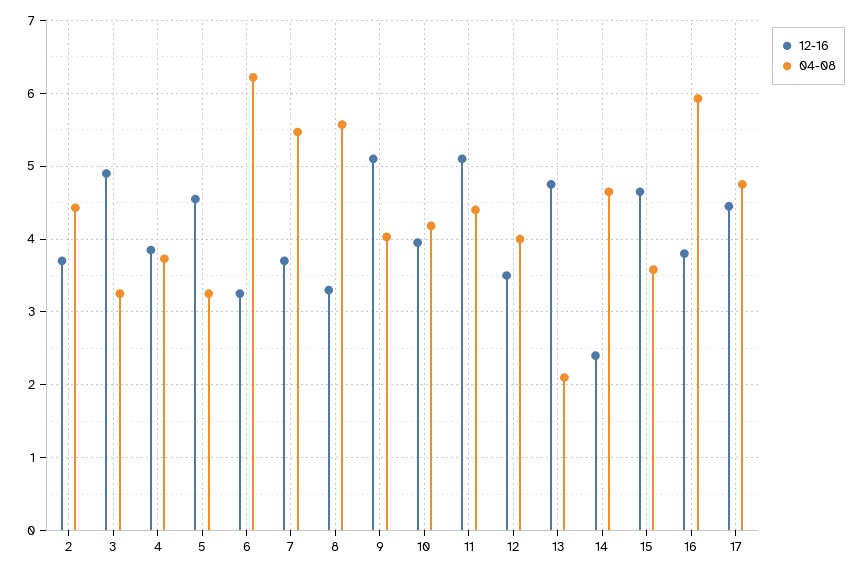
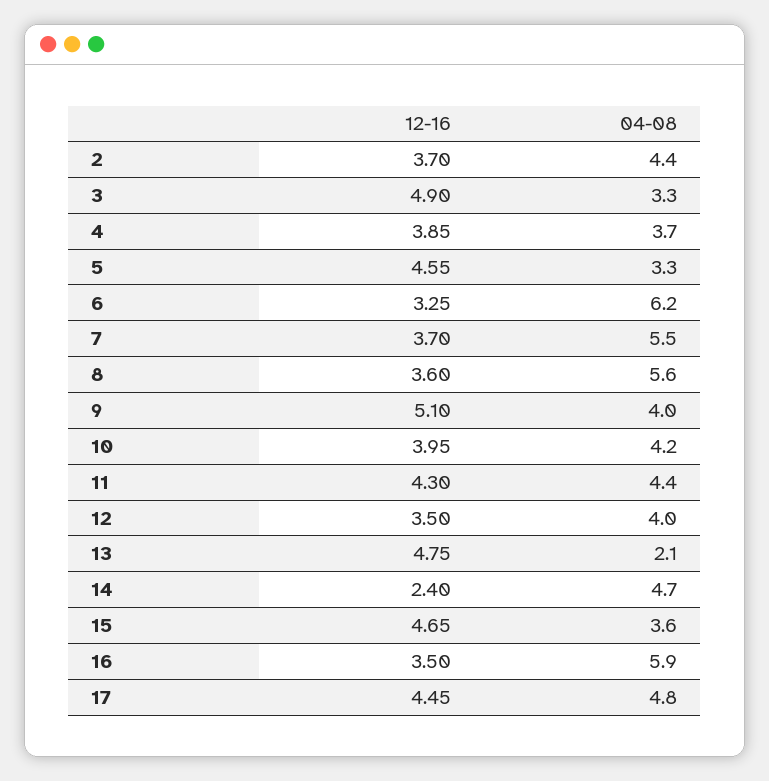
12-16, 8: 3.3 -> 3.6
12-16, 11: 5.1 -> 4.3
12-16, 16: 3.8 -> 3.5

